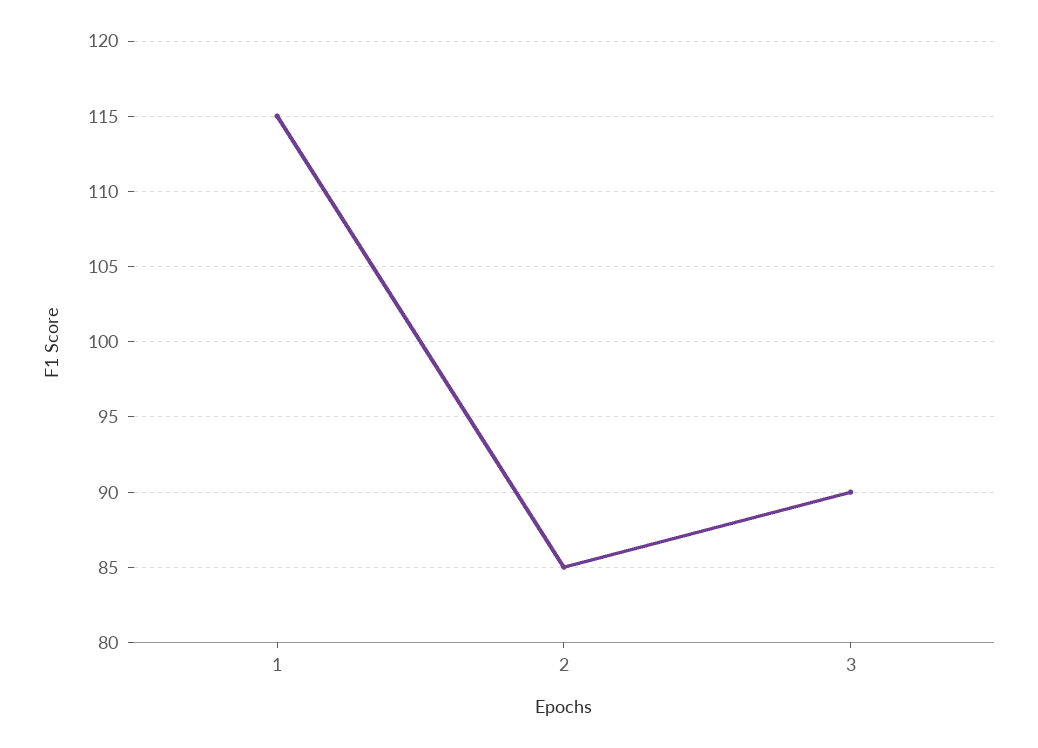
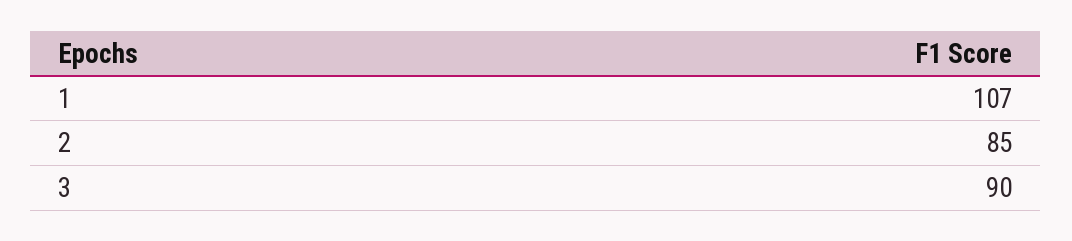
1: 115 -> 107

